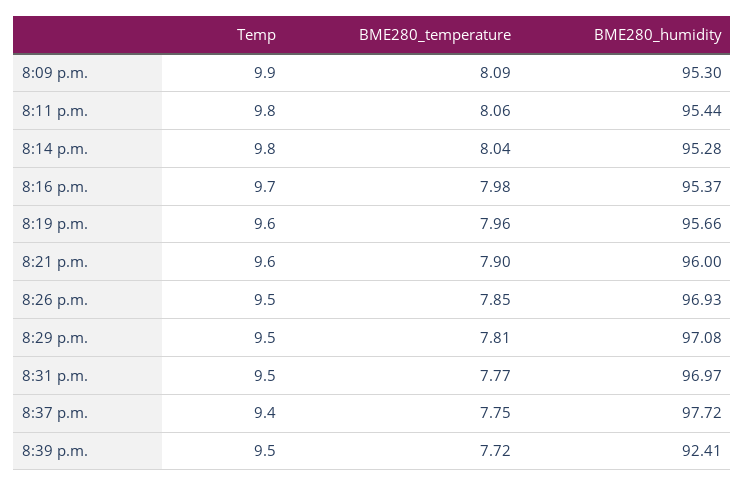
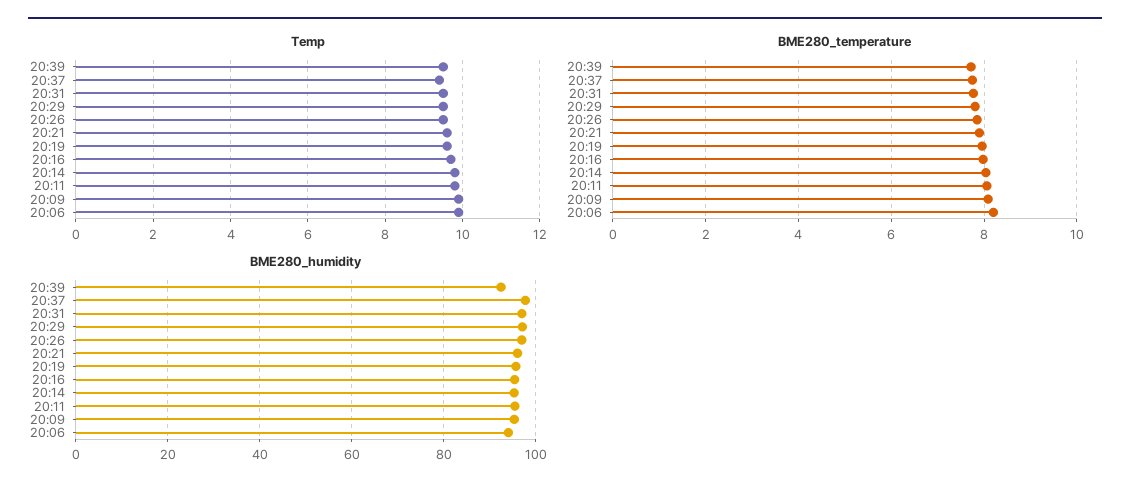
Temp, 20:06: none -> 10
BME280_temperature, 20:06: none -> 8.2
BME280_humidity, 20:06: none -> 94

